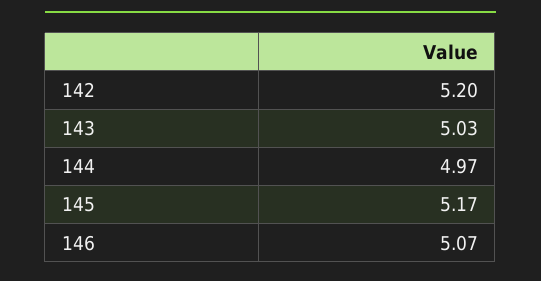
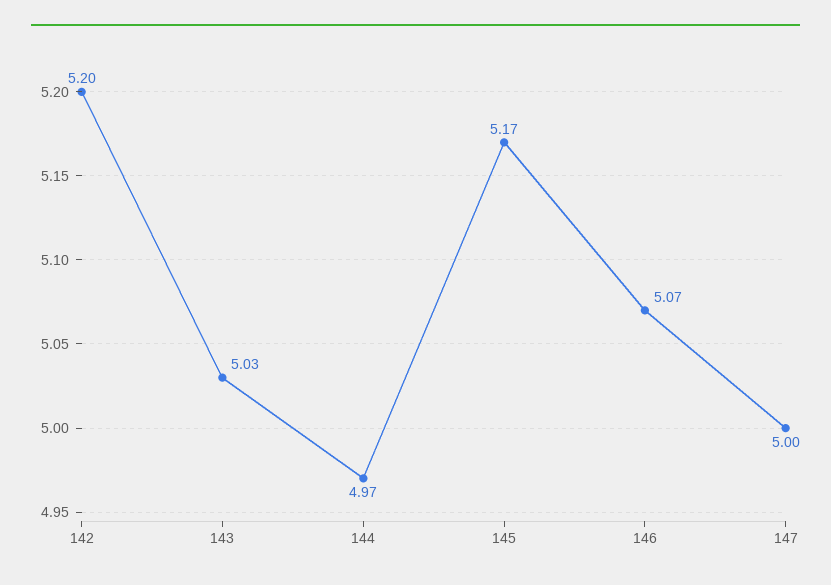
147: none -> 5

